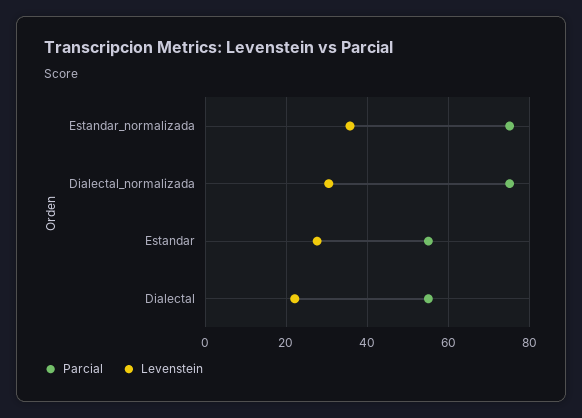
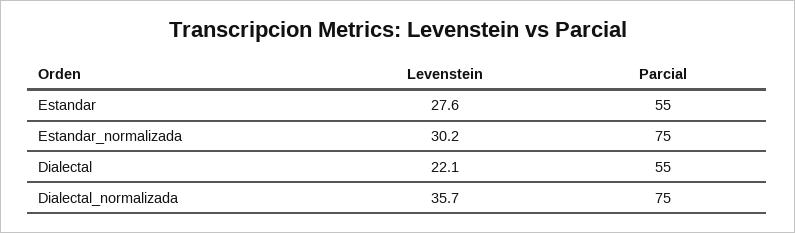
Levenstein, Estandar_normalizada: 36 -> 30.2
Levenstein, Dialectal_normalizada: 30 -> 35.7

